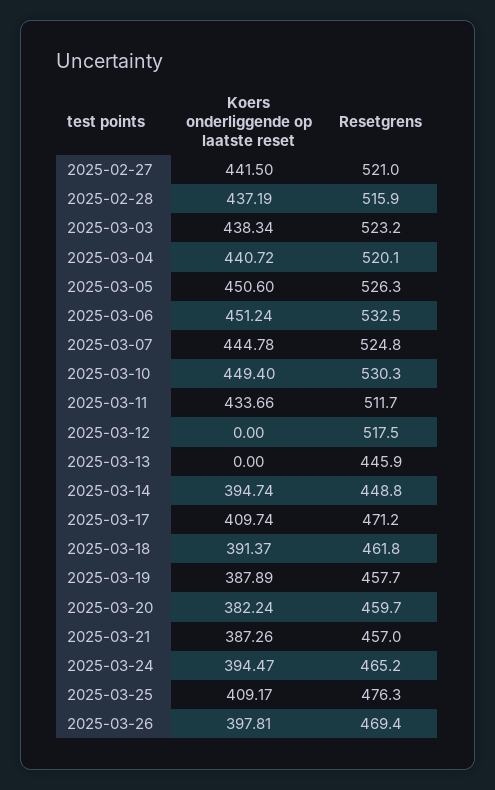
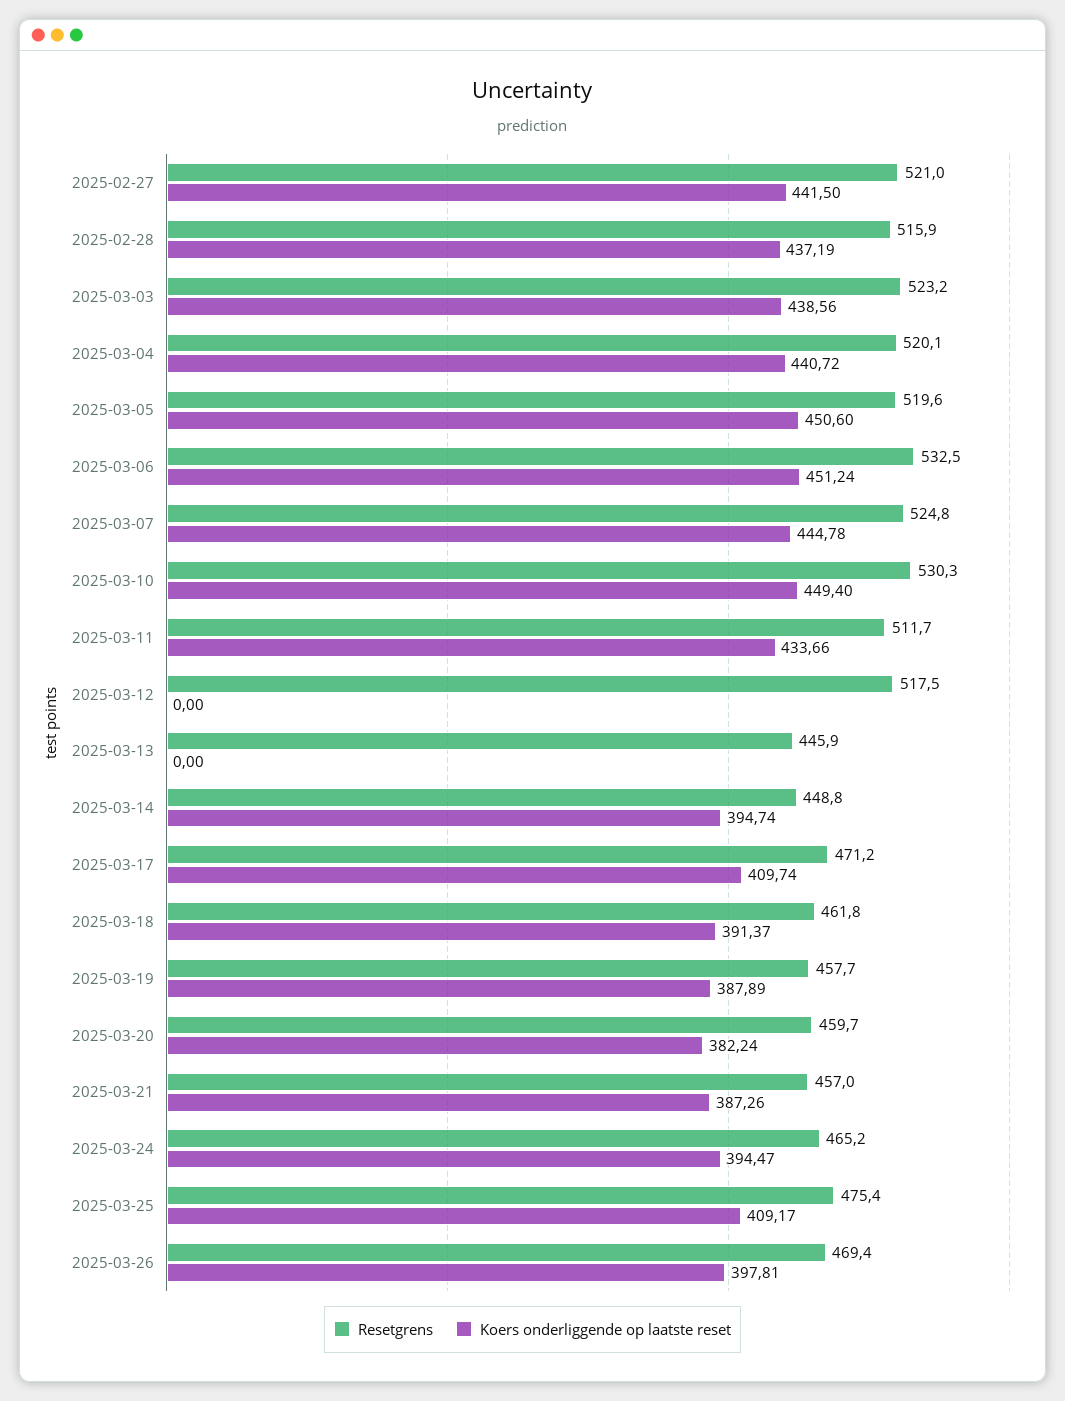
Koers onderliggende op laatste reset, 2025-03-03: 438.34 -> 438.56
Resetgrens, 2025-03-05: 526.3 -> 519.6
Resetgrens, 2025-03-25: 476.3 -> 475.4

